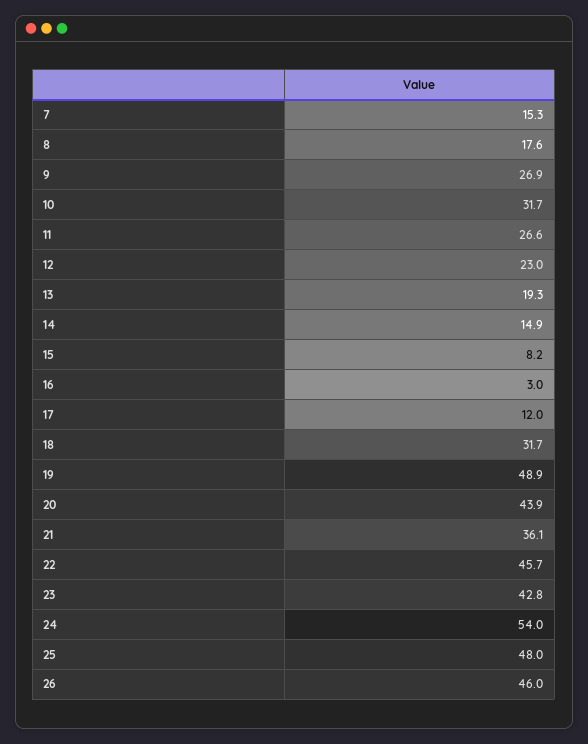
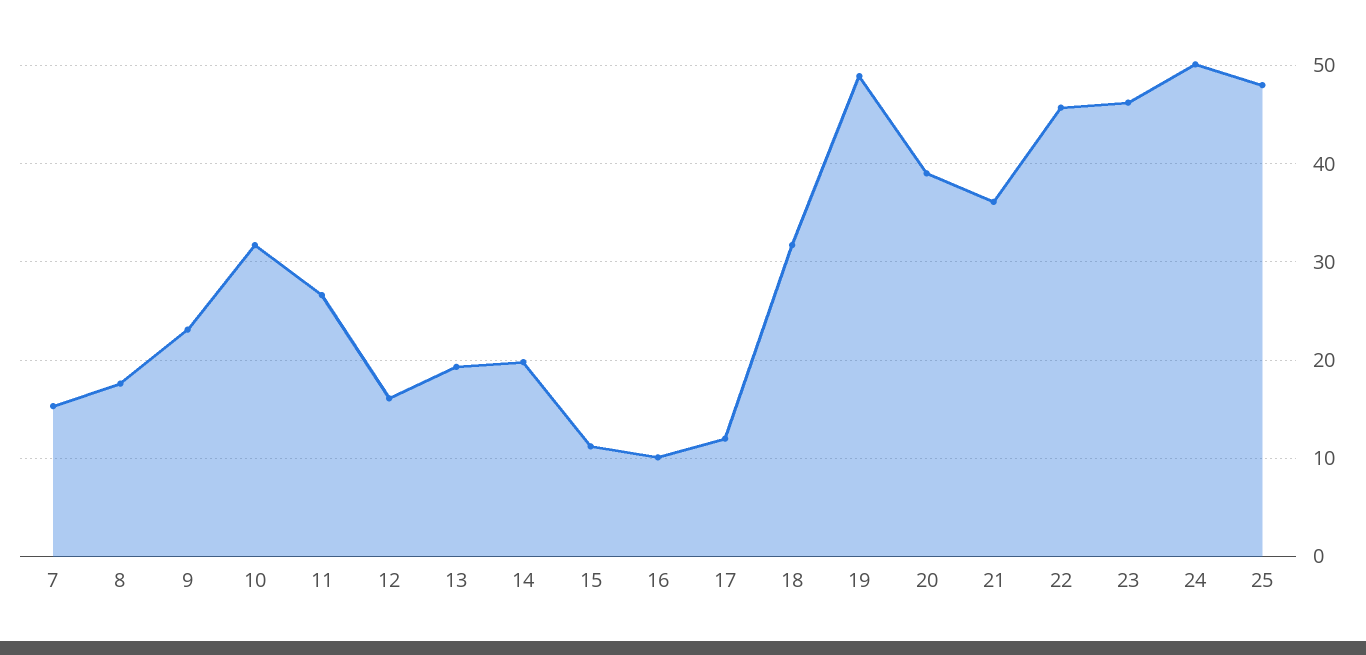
9: 26.9 -> 23
12: 23 -> 16
14: 14.9 -> 20
15: 8.2 -> 11
16: 3 -> 10
20: 43.9 -> 39
23: 42.8 -> 46
24: 54 -> 50
26: 46 -> none

